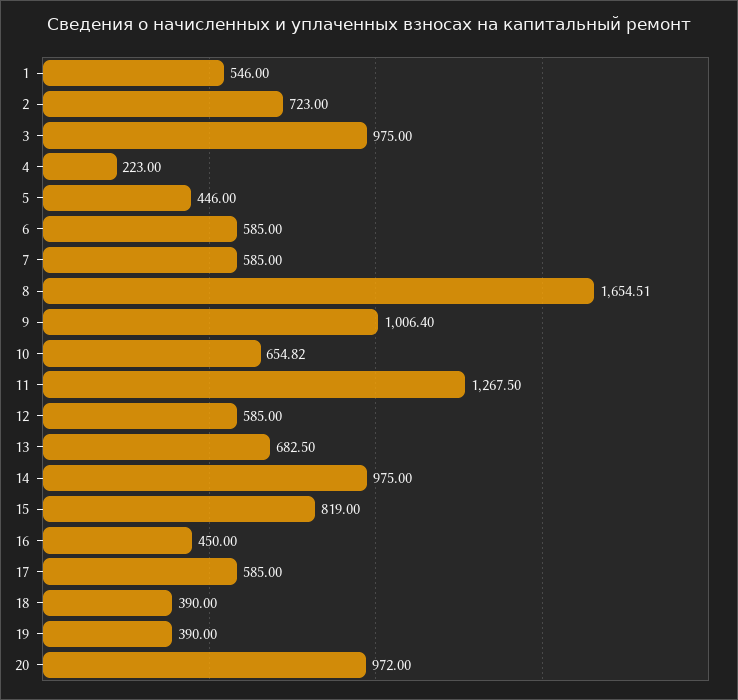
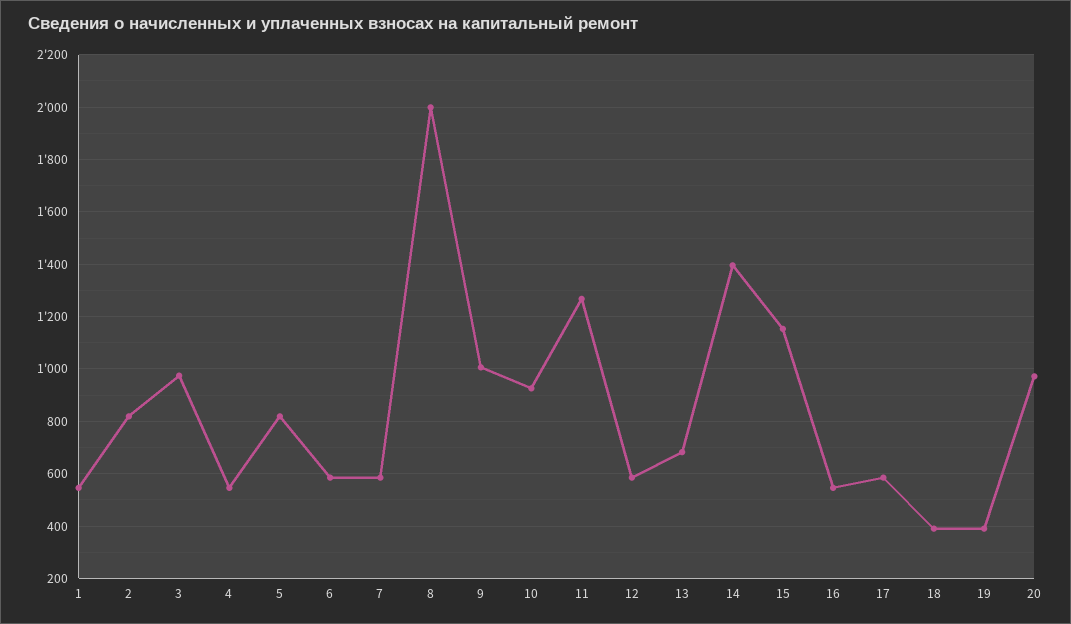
2: 723 -> 825
4: 223 -> 550
5: 446 -> 825
8: 1654.51 -> 2000
10: 654.82 -> 925
14: 975 -> 1400
15: 819 -> 1150
16: 450 -> 550

